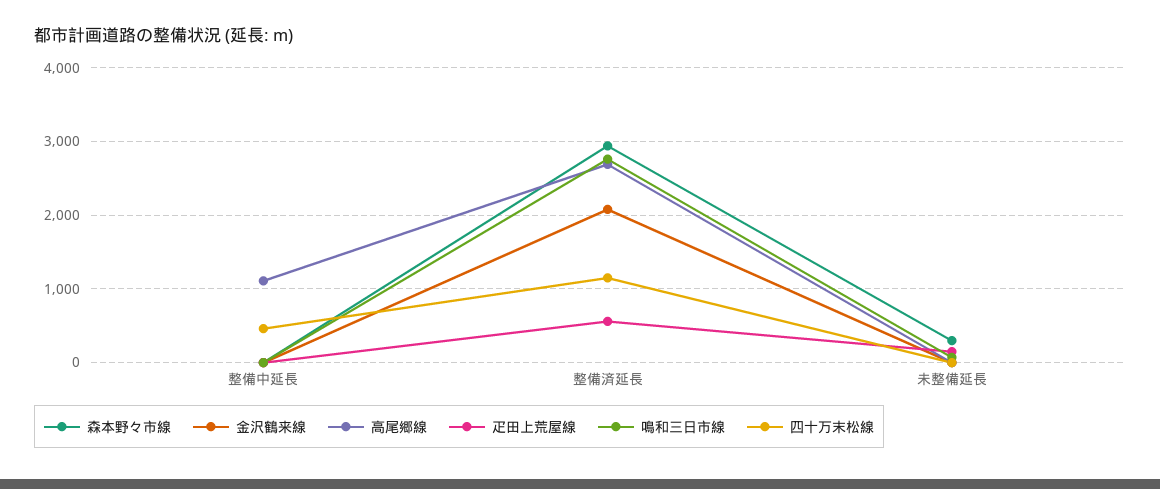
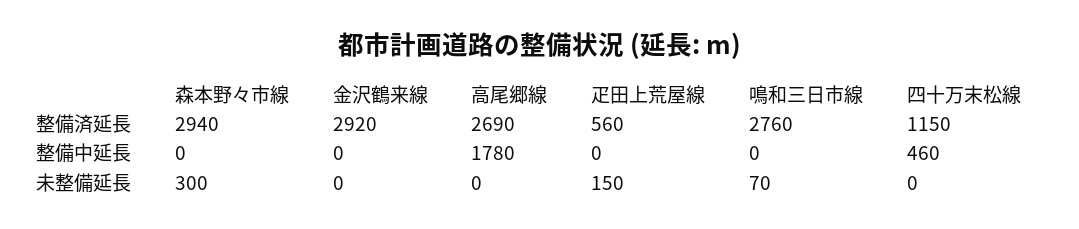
高尾郷線, 整備中延長: 1100 -> 1780
金沢鶴来線, 整備済延長: 2100 -> 2920

